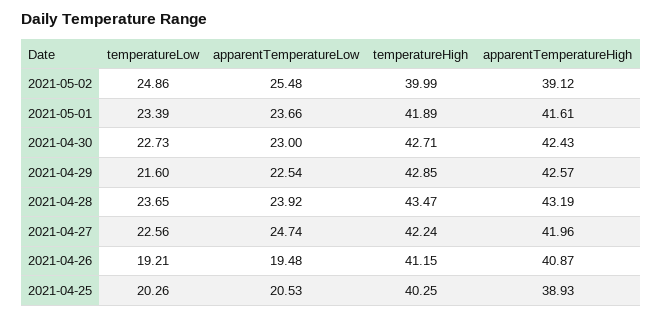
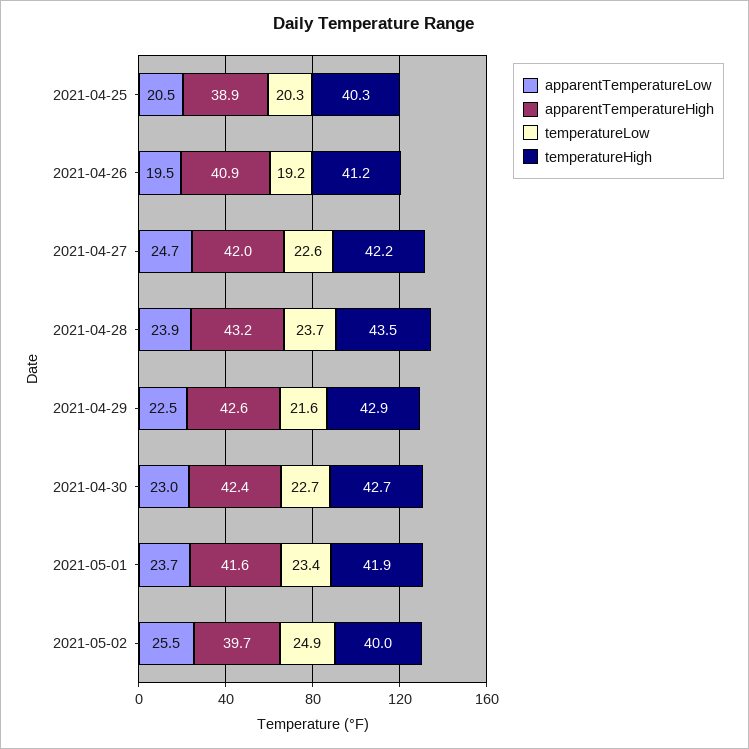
apparentTemperatureHigh, 2021-05-02: 39.12 -> 39.7

